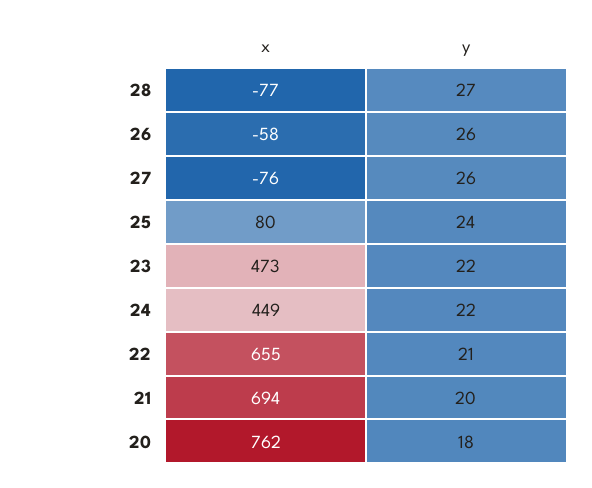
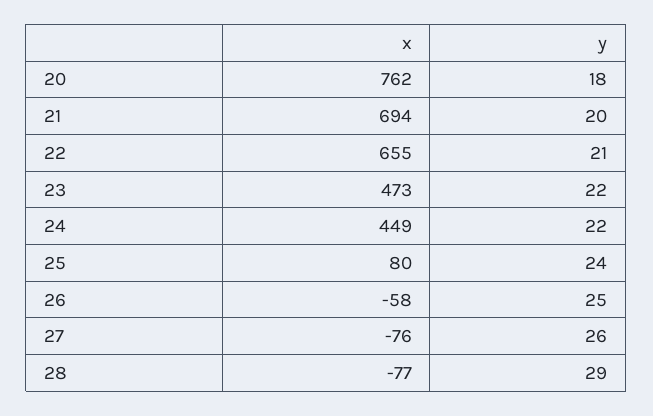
y, 28: 27 -> 29
y, 26: 26 -> 25

